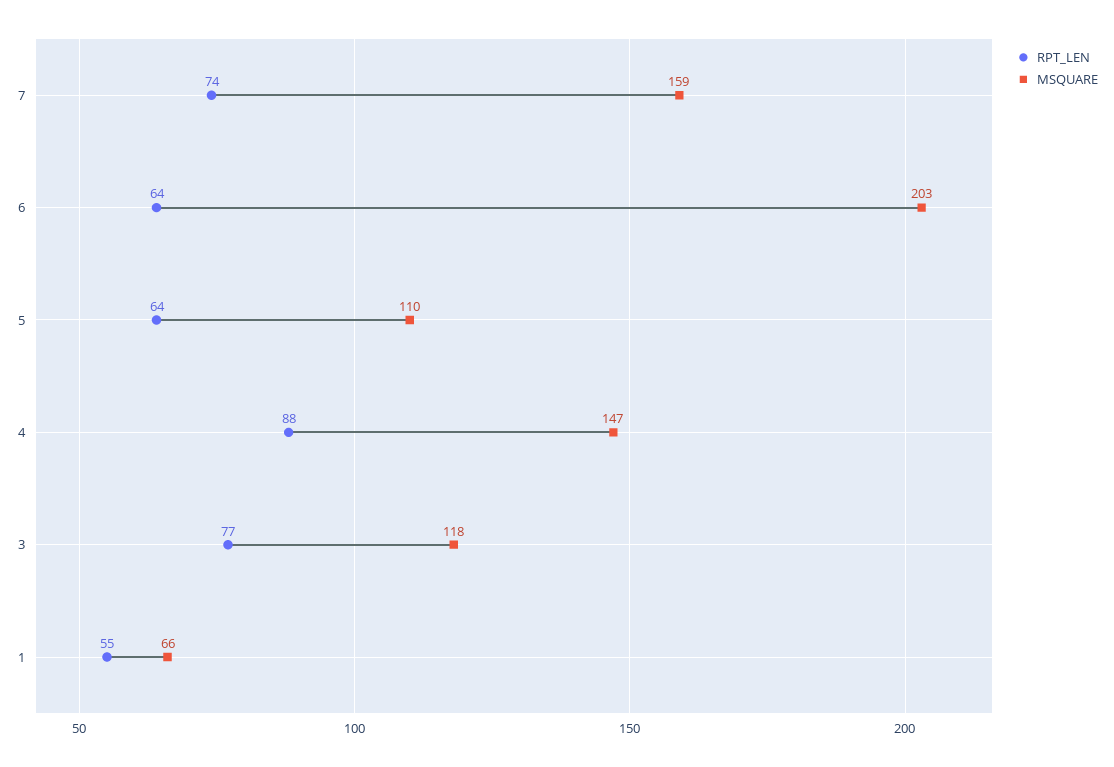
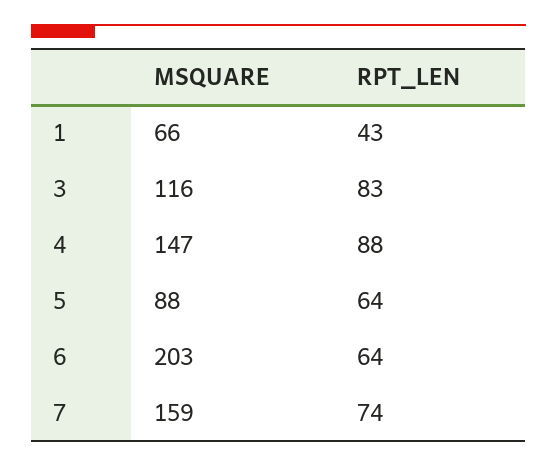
MSQUARE, 5: 110 -> 88
RPT_LEN, 3: 77 -> 83
MSQUARE, 3: 118 -> 116
RPT_LEN, 1: 55 -> 43

